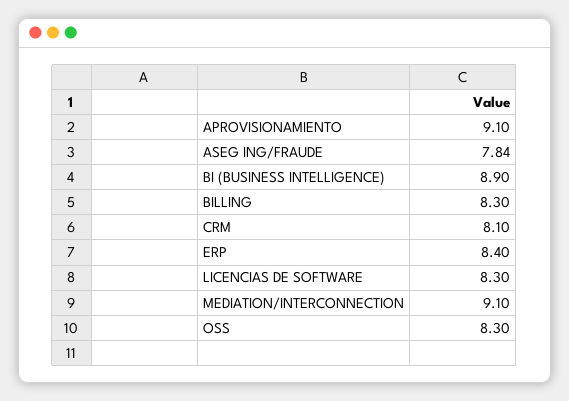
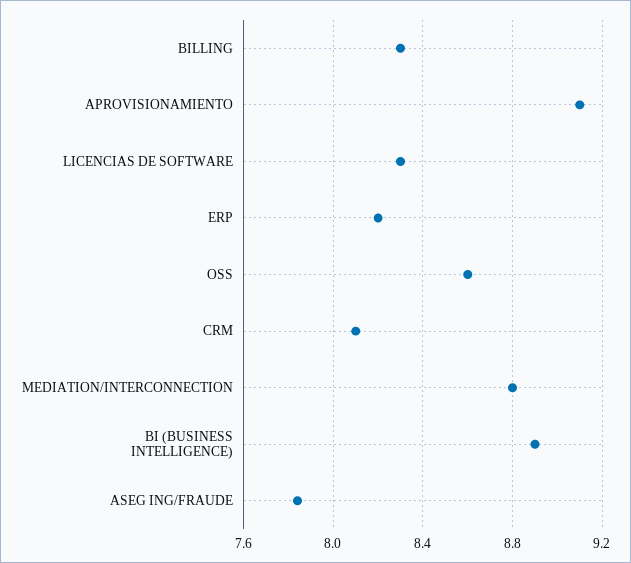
ERP: 8.4 -> 8.2
MEDIATION/INTERCONNECTION: 9.1 -> 8.8
OSS: 8.3 -> 8.6

